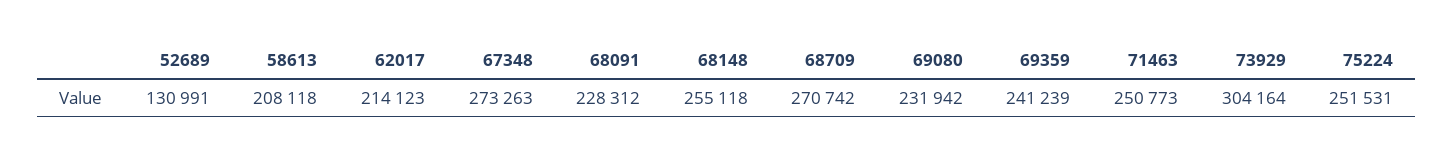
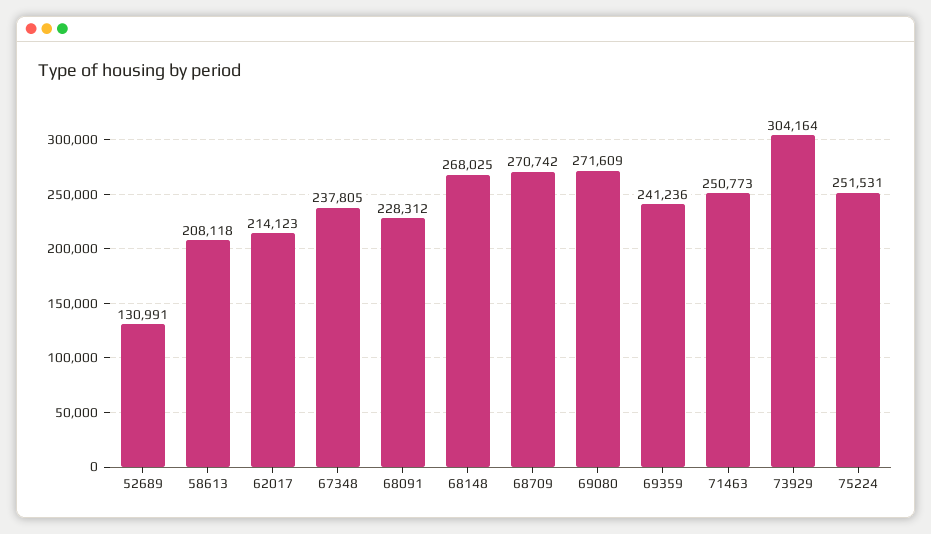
67348: 273263 -> 237805
68148: 255118 -> 268025
69080: 231942 -> 271609
69359: 241239 -> 241236

